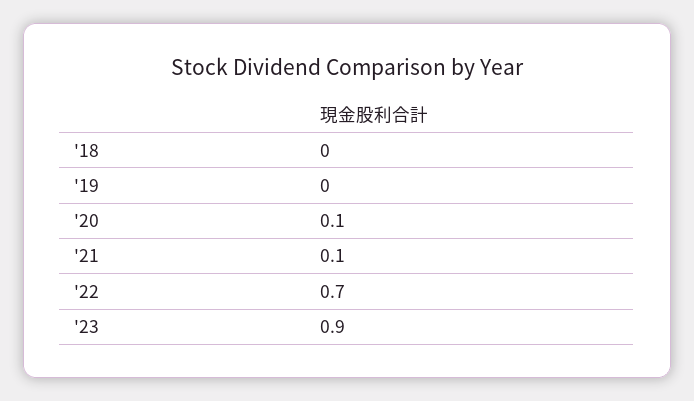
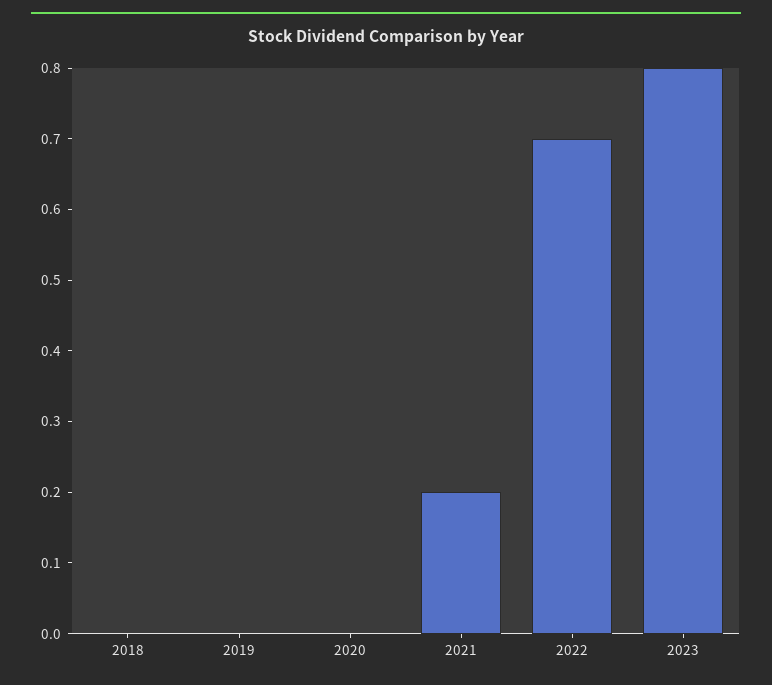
'20: 0.1 -> 0
'21: 0.1 -> 0.2
'23: 0.9 -> 0.8

